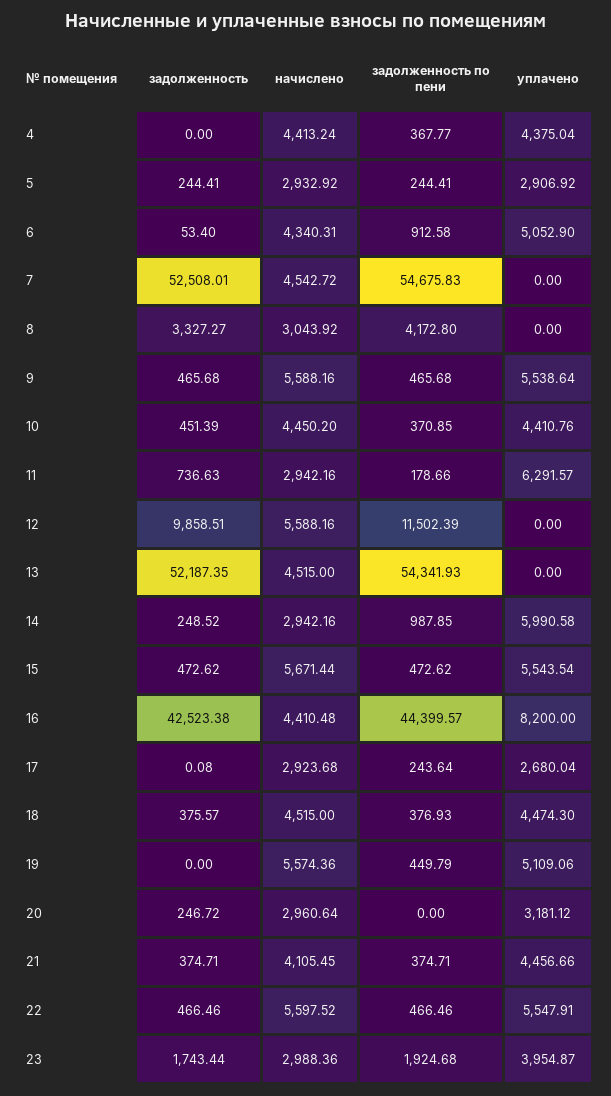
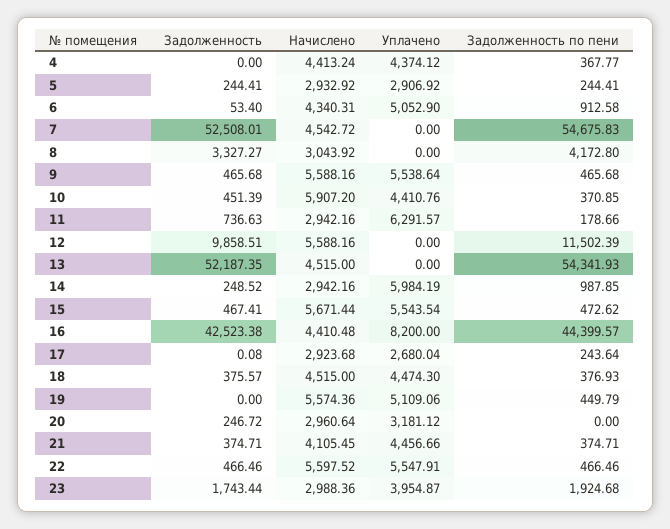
уплачено, 4: 4375.04 -> 4374.12
начислено, 10: 4450.2 -> 5907.2
уплачено, 14: 5990.58 -> 5984.19
задолженность, 15: 472.62 -> 467.41

